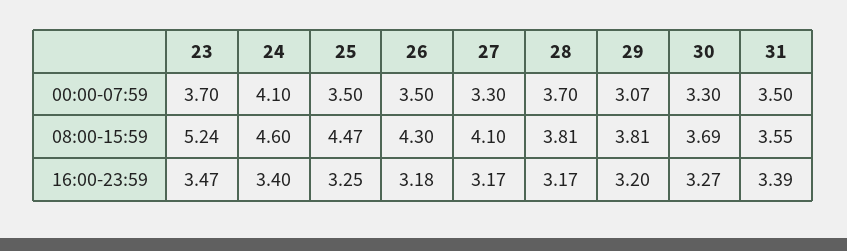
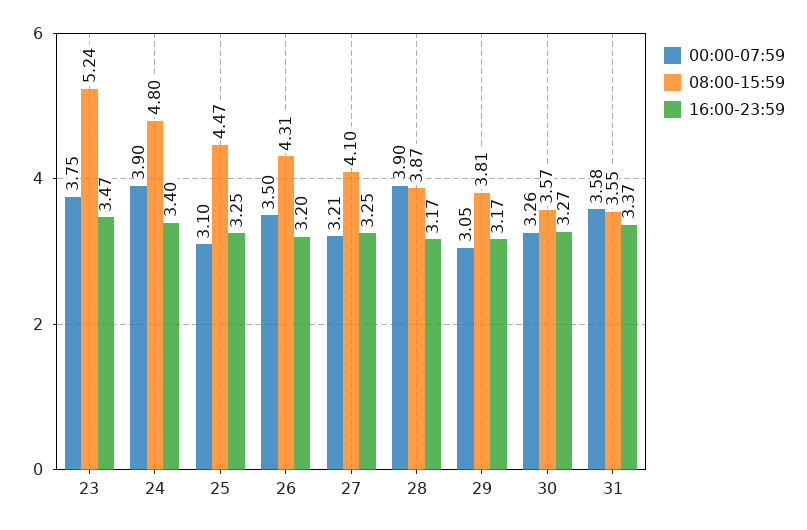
00:00-07:59, 23: 3.7 -> 3.75
00:00-07:59, 24: 4.1 -> 3.9
00:00-07:59, 25: 3.5 -> 3.1
00:00-07:59, 27: 3.3 -> 3.21
00:00-07:59, 28: 3.7 -> 3.9
00:00-07:59, 29: 3.07 -> 3.05
00:00-07:59, 30: 3.3 -> 3.26
00:00-07:59, 31: 3.5 -> 3.58
08:00-15:59, 24: 4.6 -> 4.8
08:00-15:59, 26: 4.3 -> 4.31
08:00-15:59, 28: 3.81 -> 3.87
08:00-15:59, 30: 3.69 -> 3.57
16:00-23:59, 26: 3.18 -> 3.2
16:00-23:59, 27: 3.17 -> 3.25
16:00-23:59, 29: 3.2 -> 3.17
16:00-23:59, 31: 3.39 -> 3.37

